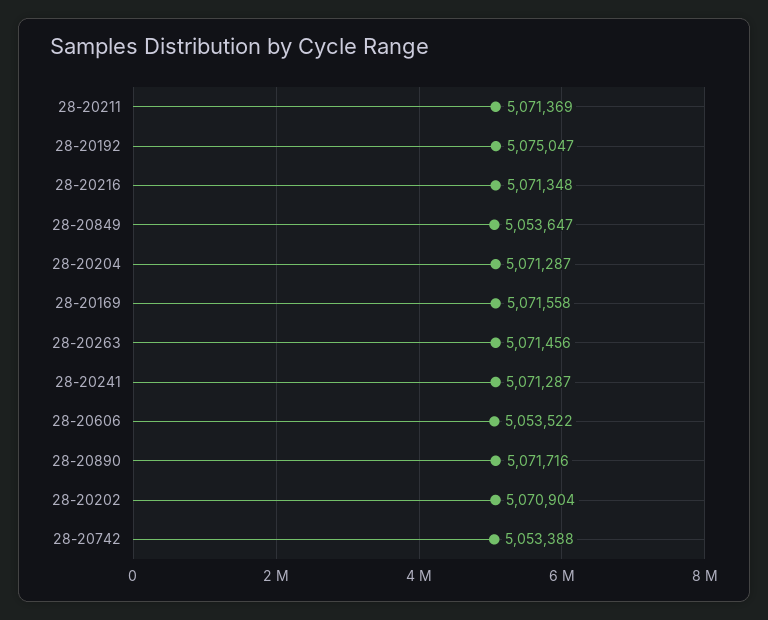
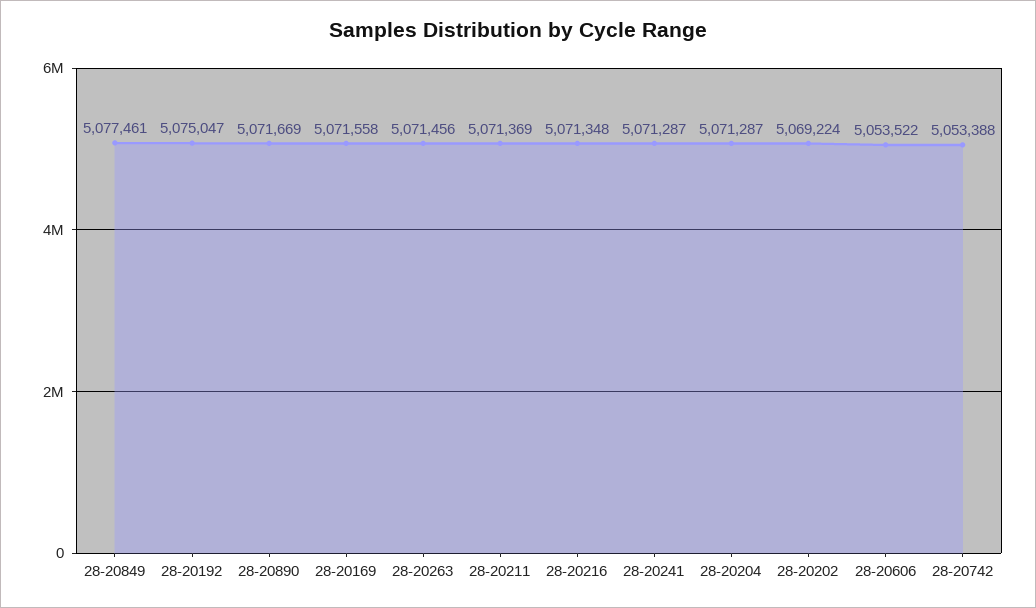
28-20849: 5053647 -> 5077461
28-20890: 5071716 -> 5071669
28-20202: 5070904 -> 5069224

